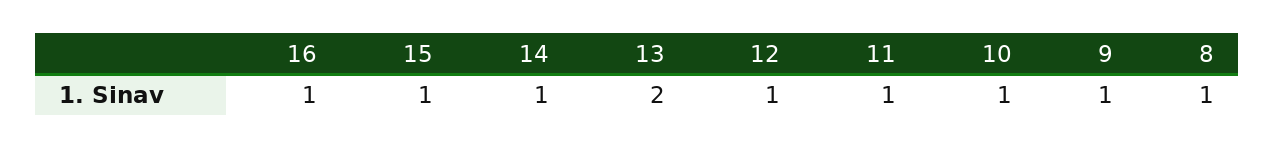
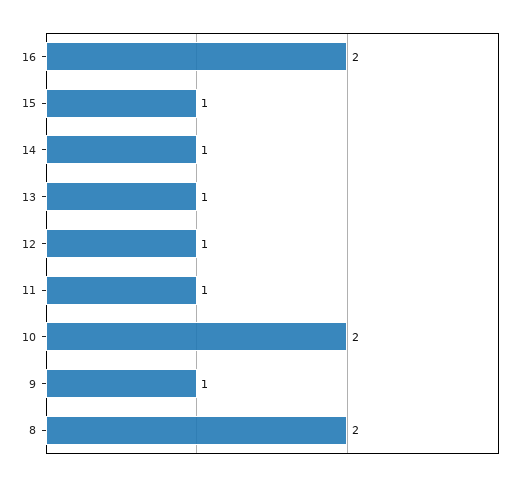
16: 1 -> 2
13: 2 -> 1
10: 1 -> 2
8: 1 -> 2

